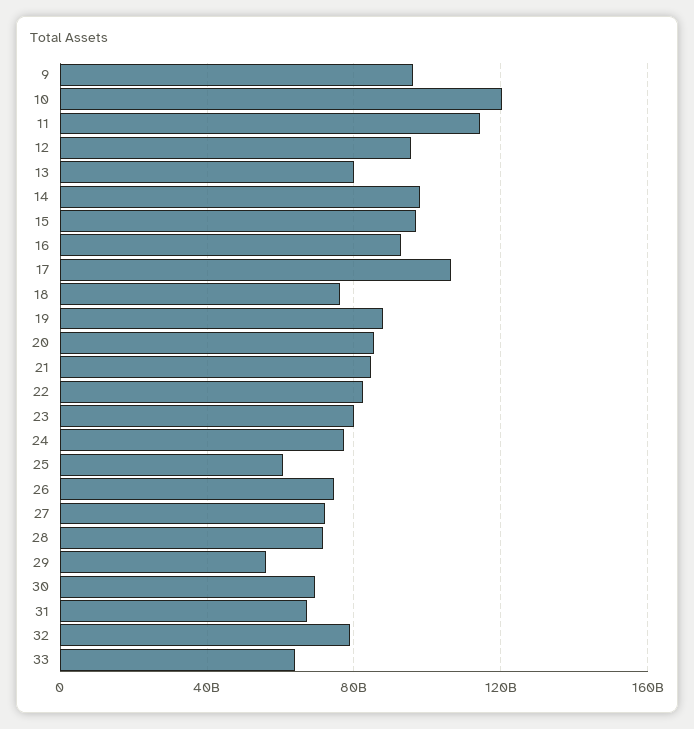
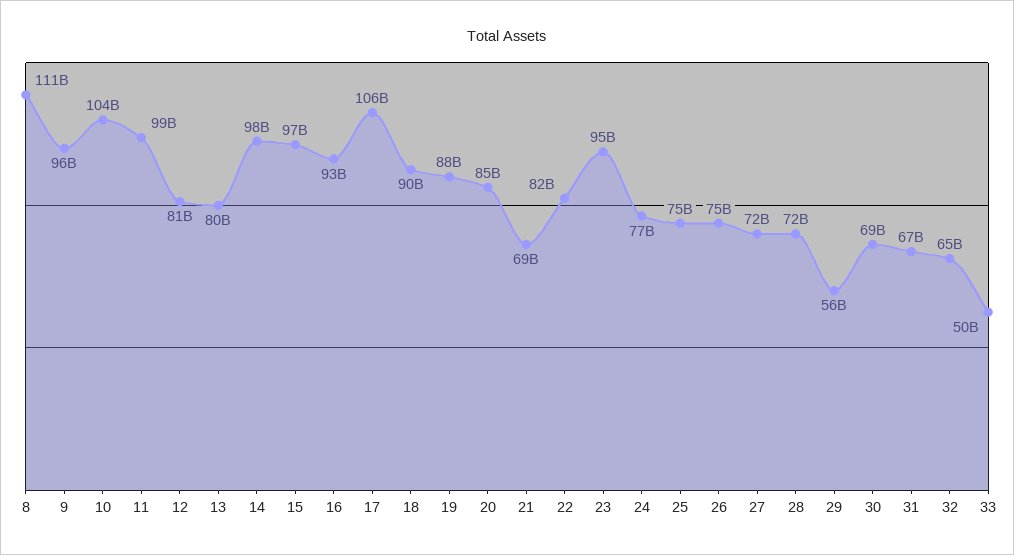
10: 120000000000 -> 104000000000
11: 115000000000 -> 99000000000
12: 95000000000 -> 81000000000
18: 75000000000 -> 90000000000
21: 85000000000 -> 69000000000
23: 80000000000 -> 95000000000
25: 60000000000 -> 75000000000
32: 80000000000 -> 65000000000
33: 65000000000 -> 50000000000
8: none -> 111000000000

